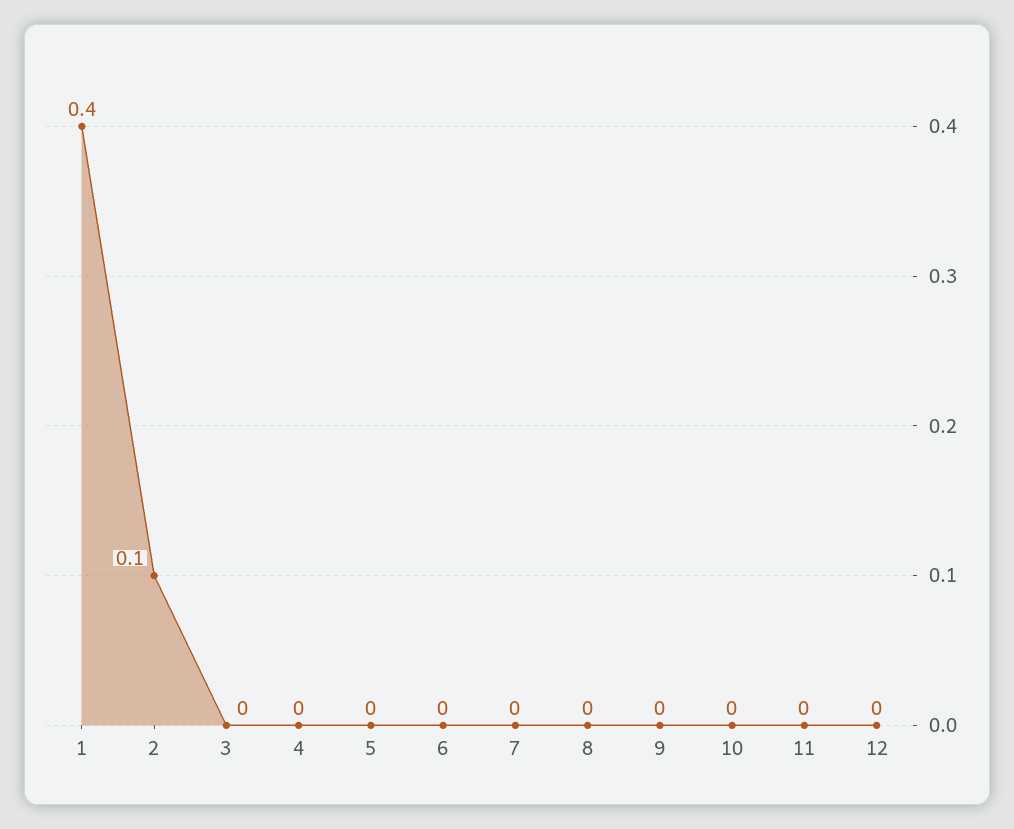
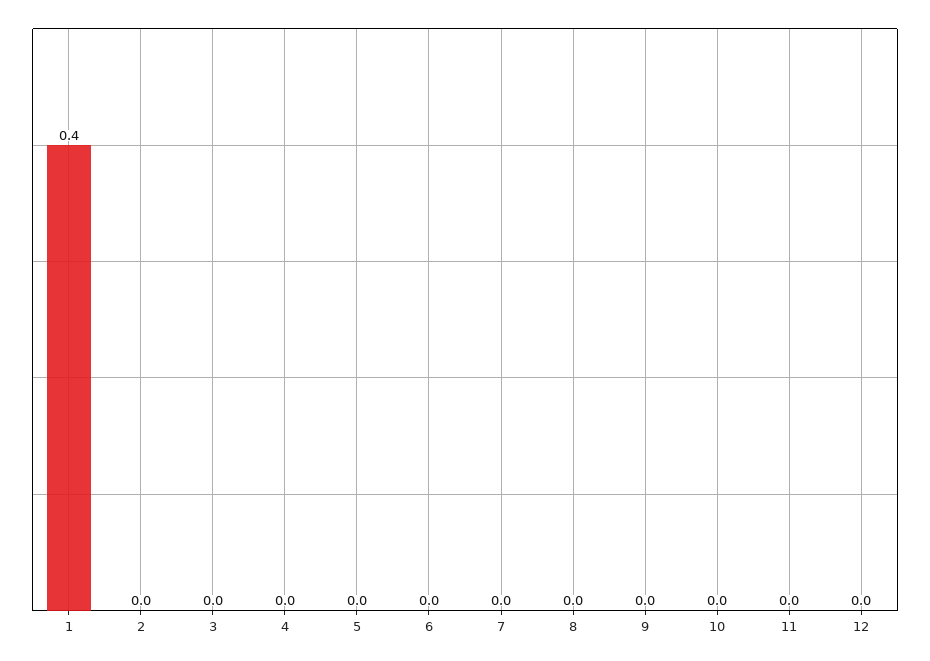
2: 0.1 -> 0

